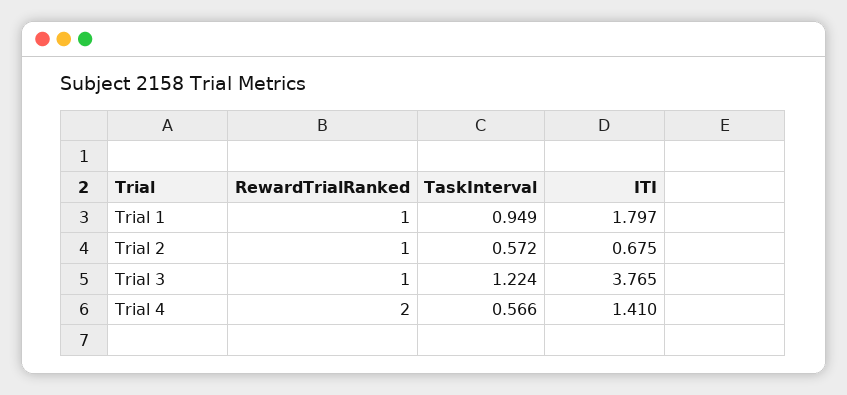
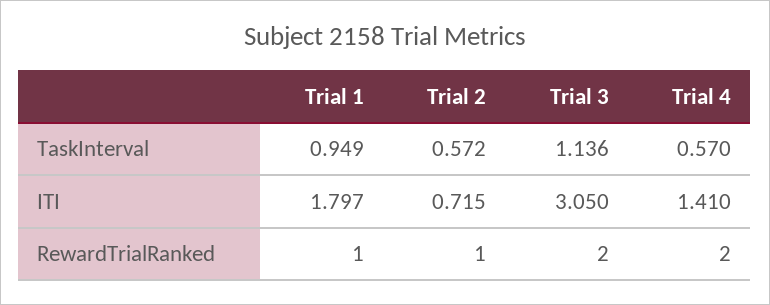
ITI, Trial 2: 0.675 -> 0.715
RewardTrialRanked, Trial 3: 1 -> 2
TaskInterval, Trial 3: 1.224 -> 1.136
ITI, Trial 3: 3.765 -> 3.05
TaskInterval, Trial 4: 0.566 -> 0.57

